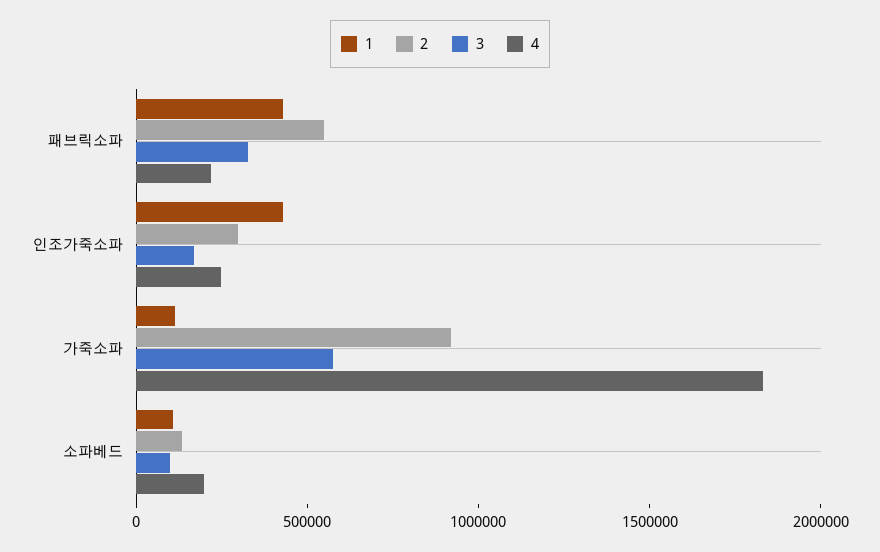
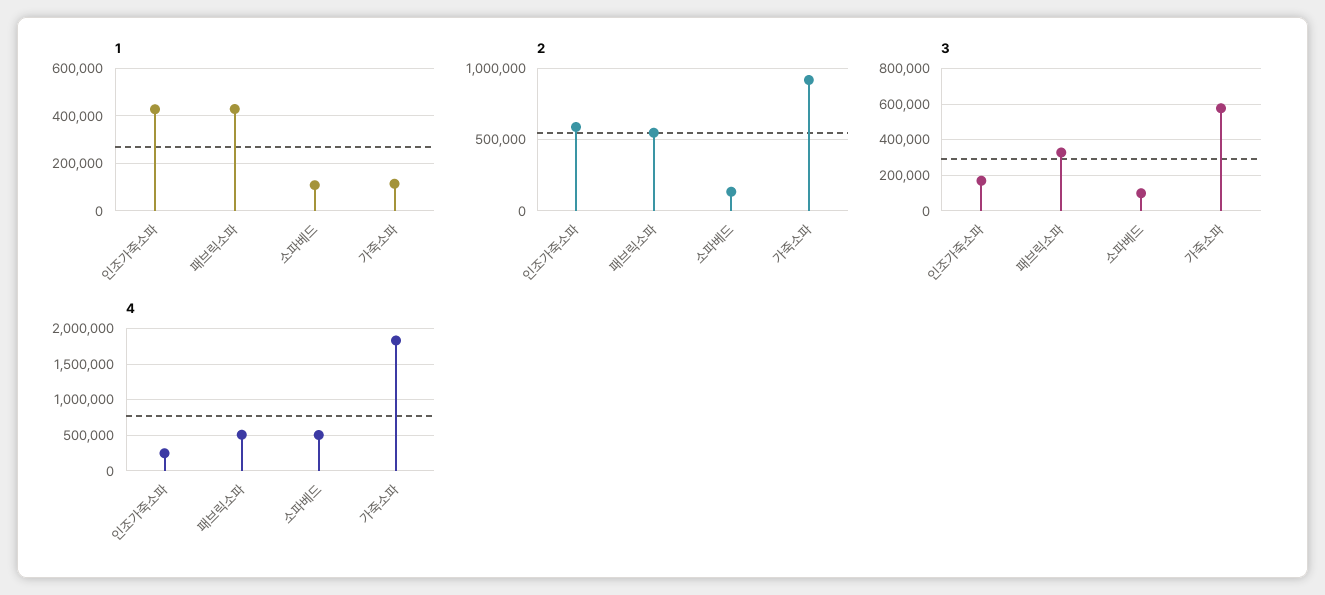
4, 패브릭소파: 200000 -> 500000
2, 인조가죽소파: 300000 -> 600000
4, 소파베드: 200000 -> 500000

